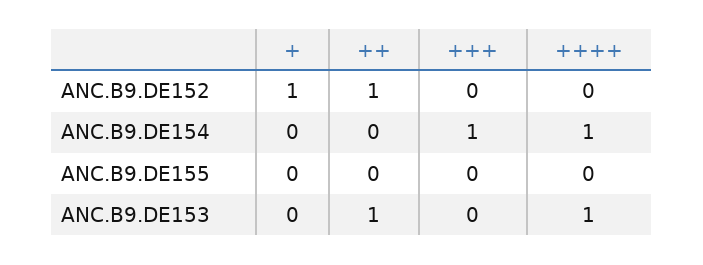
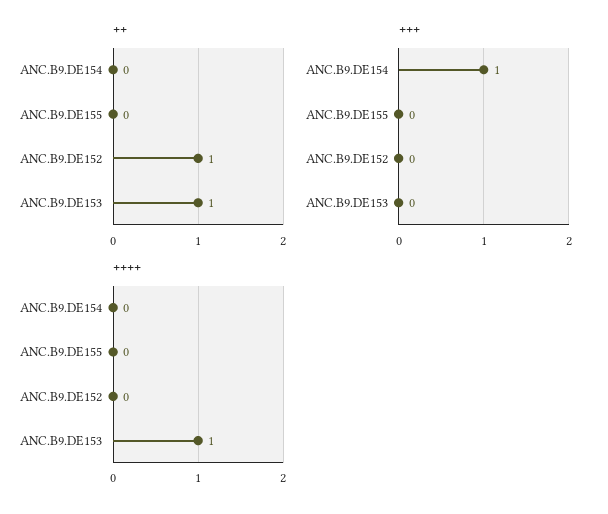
+, ANC.B9.DE152: 1 -> none
+, ANC.B9.DE154: 0 -> none
++++, ANC.B9.DE154: 1 -> 0
+, ANC.B9.DE155: 0 -> none
+, ANC.B9.DE153: 0 -> none

